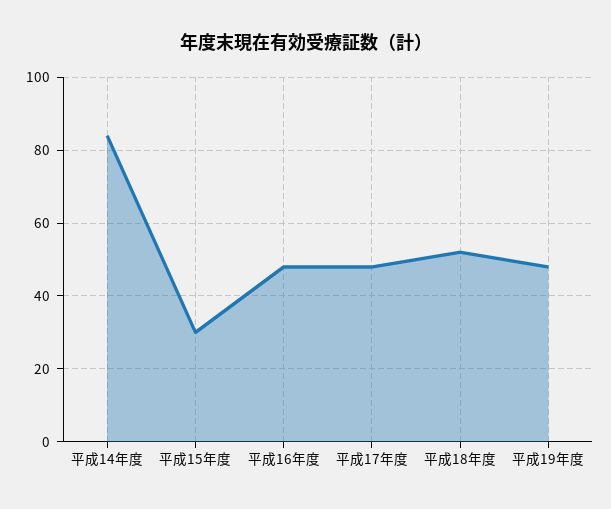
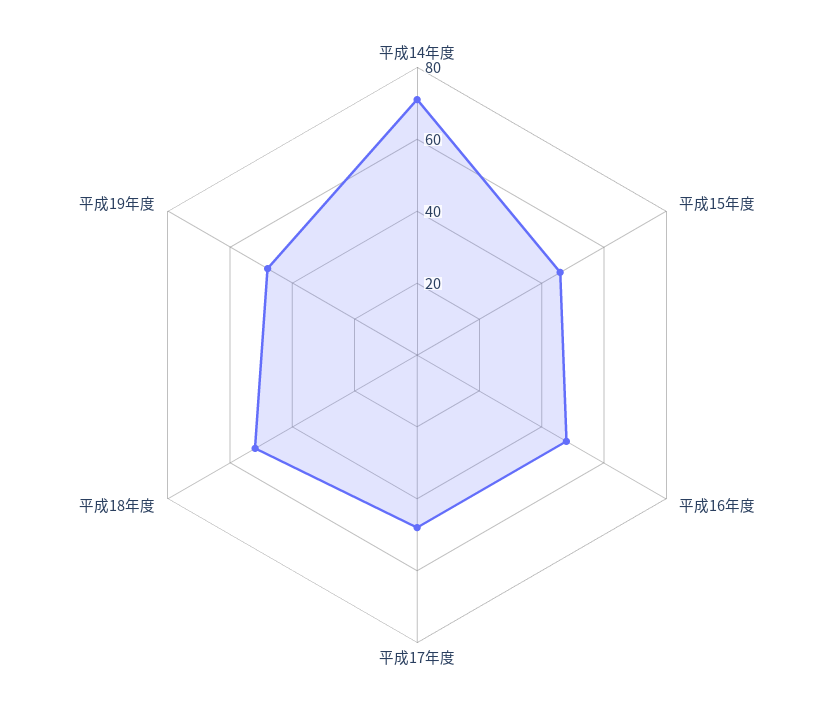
平成14年度: 85 -> 70
平成15年度: 30 -> 45

